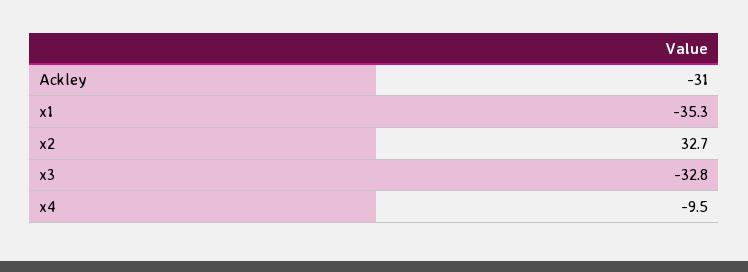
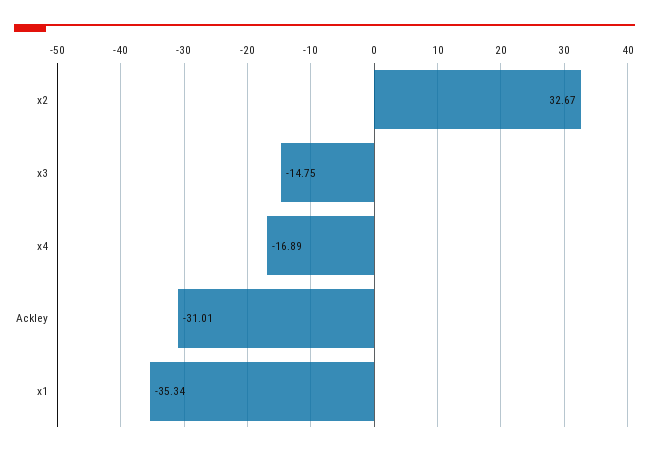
x3: -32.8 -> -14.75
x4: -9.5 -> -16.89

